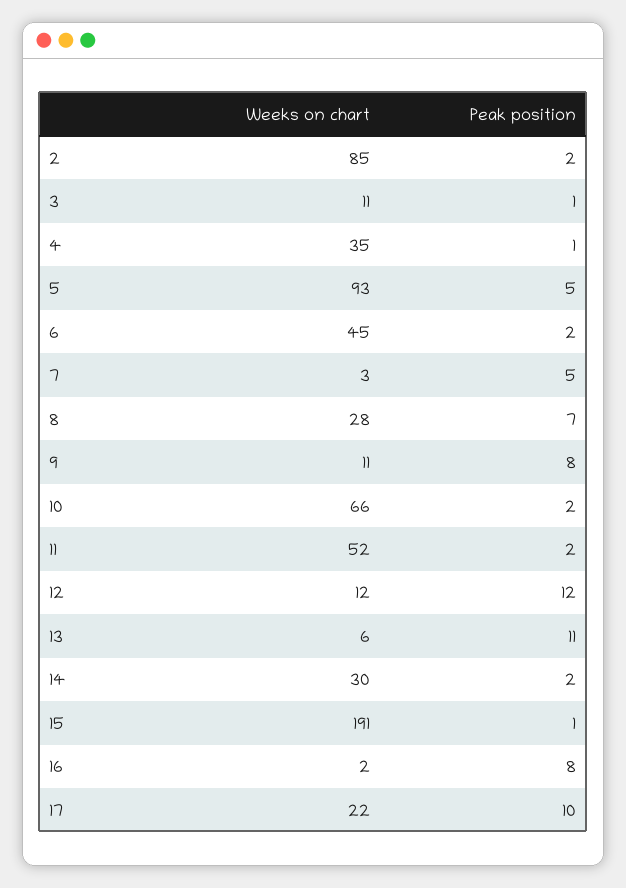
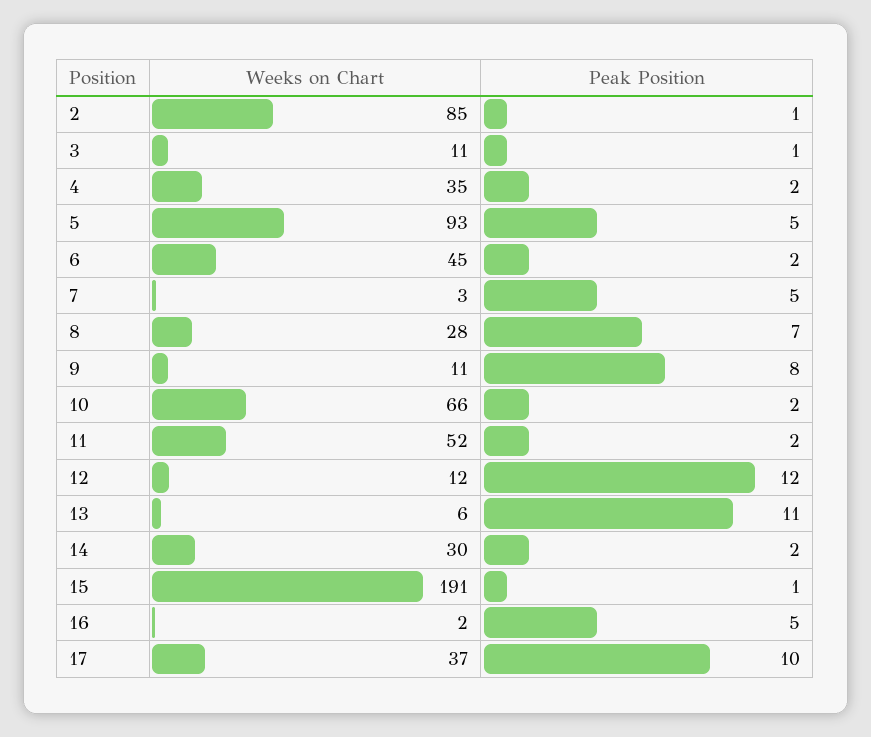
Peak position, 2: 2 -> 1
Peak position, 4: 1 -> 2
Peak position, 16: 8 -> 5
Weeks on chart, 17: 22 -> 37

